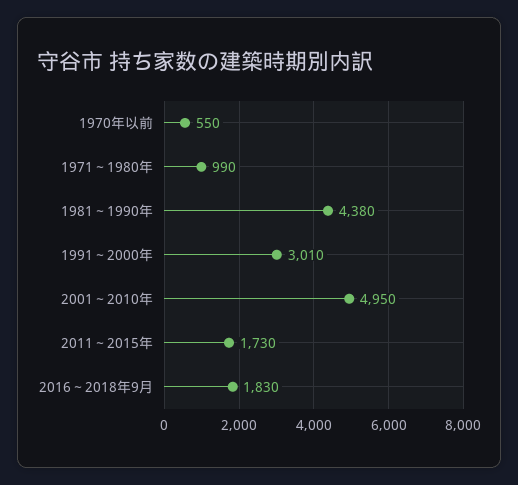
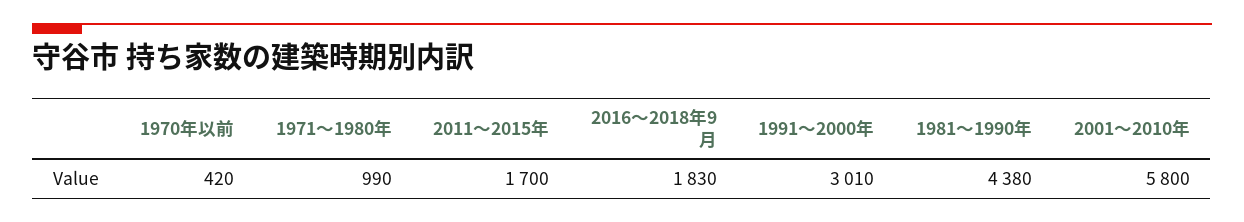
1970年以前: 550 -> 420
2001～2010年: 4950 -> 5800
2011～2015年: 1730 -> 1700

